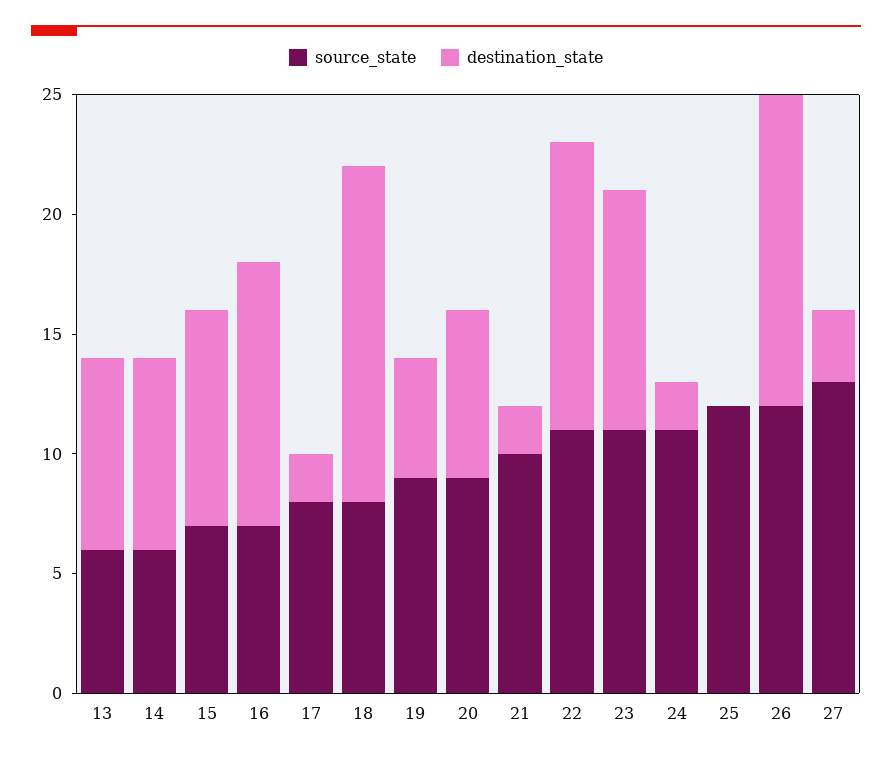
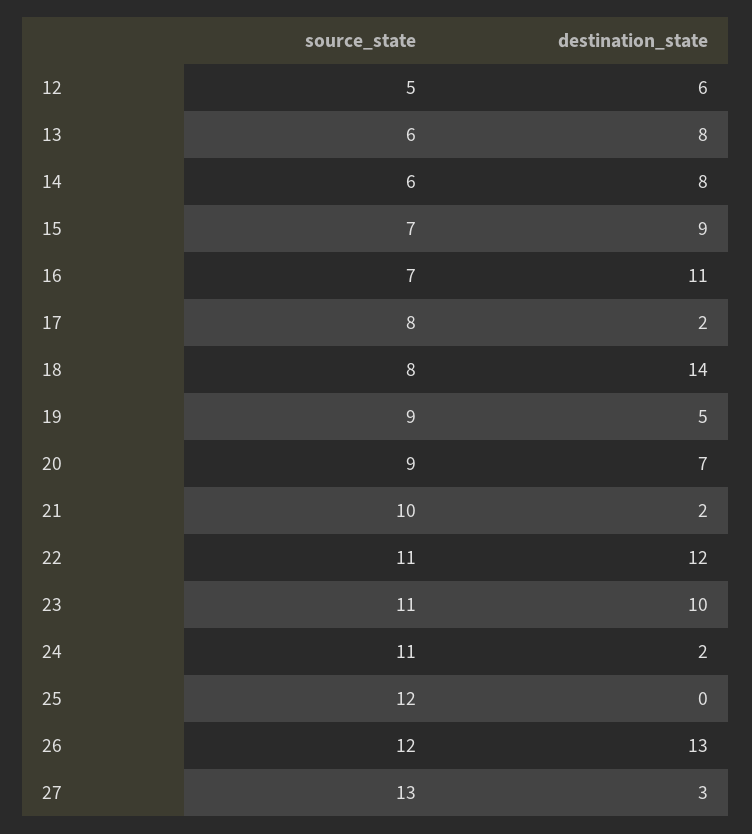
source_state, 12: none -> 5
destination_state, 12: none -> 6

